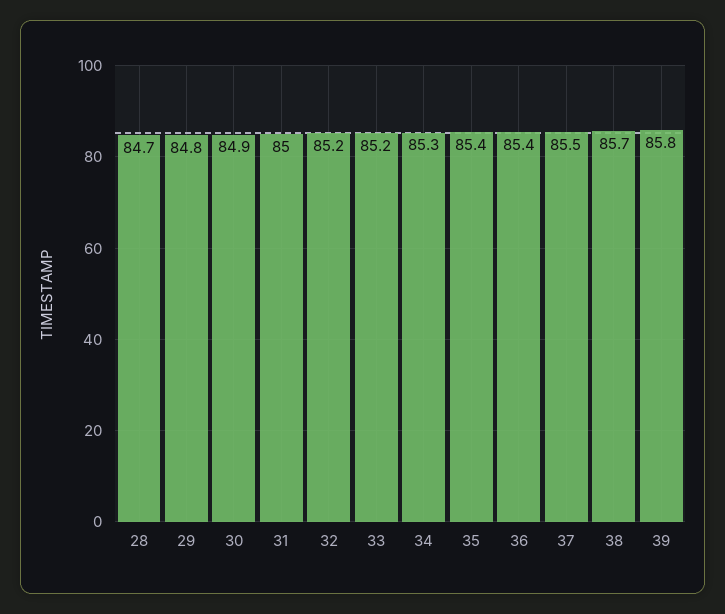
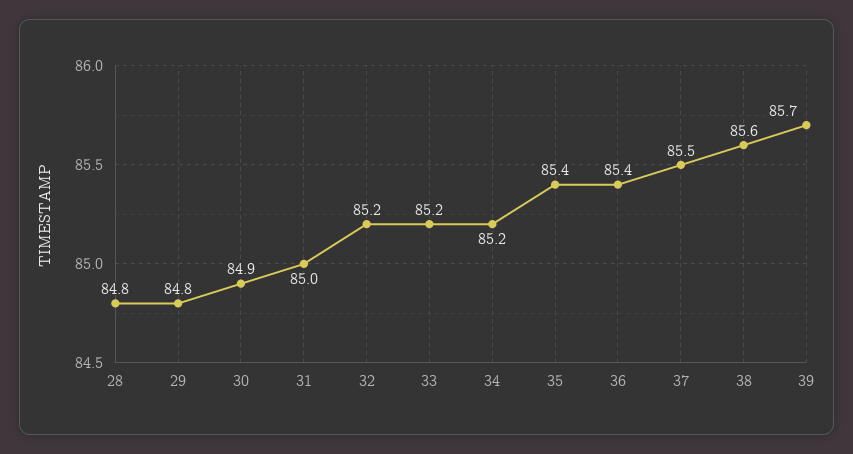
28: 84.7 -> 84.8
34: 85.3 -> 85.2
38: 85.7 -> 85.6
39: 85.8 -> 85.7

